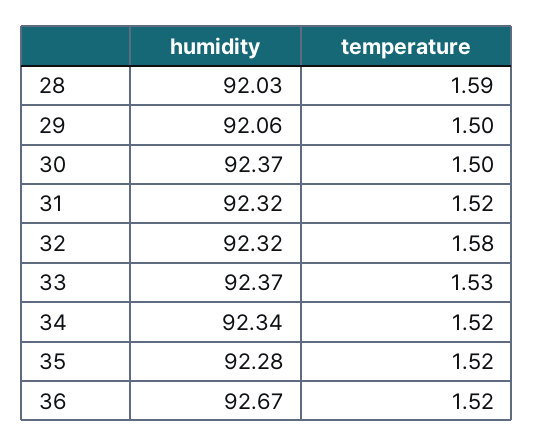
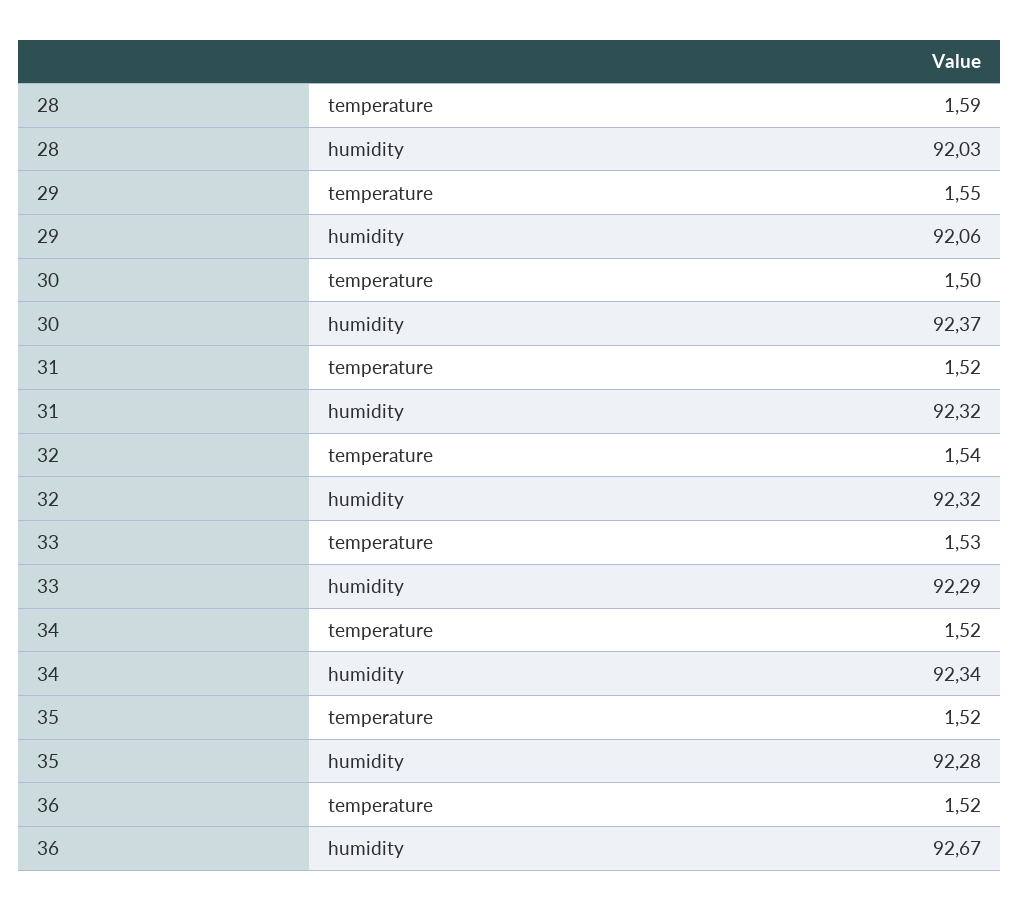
temperature, 29: 1.5 -> 1.55
temperature, 32: 1.58 -> 1.54
humidity, 33: 92.37 -> 92.29

